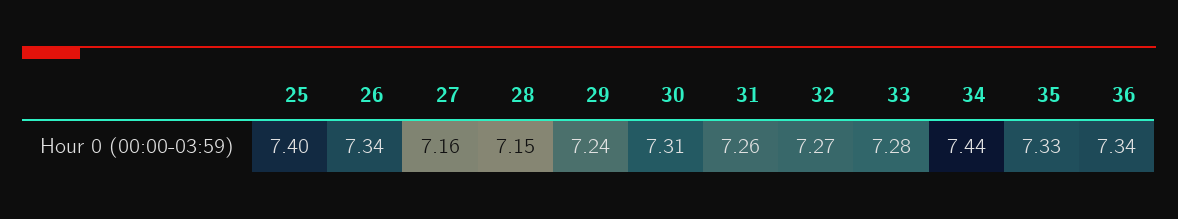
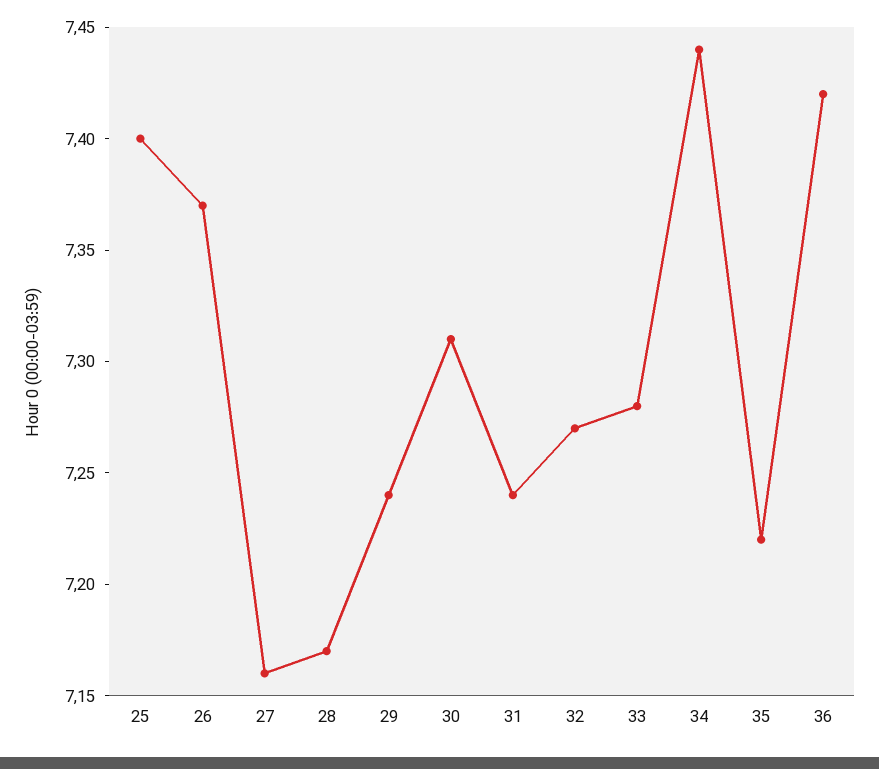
26: 7.34 -> 7.37
28: 7.15 -> 7.17
31: 7.26 -> 7.24
35: 7.33 -> 7.22
36: 7.34 -> 7.42

